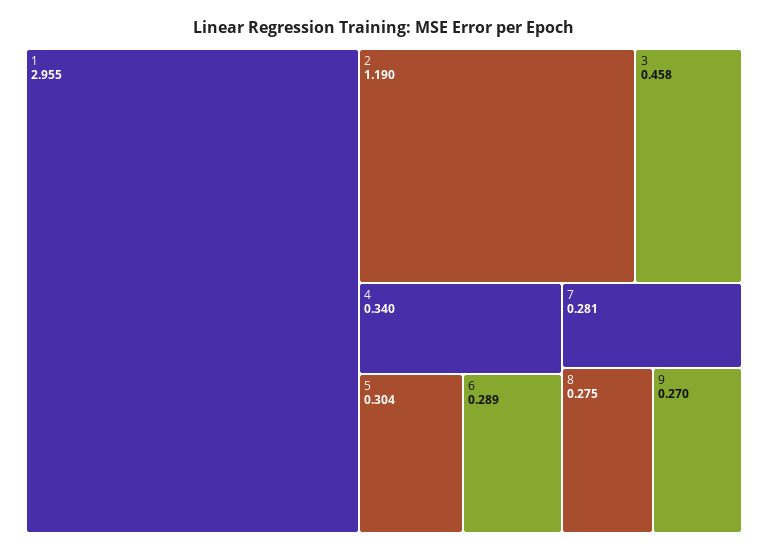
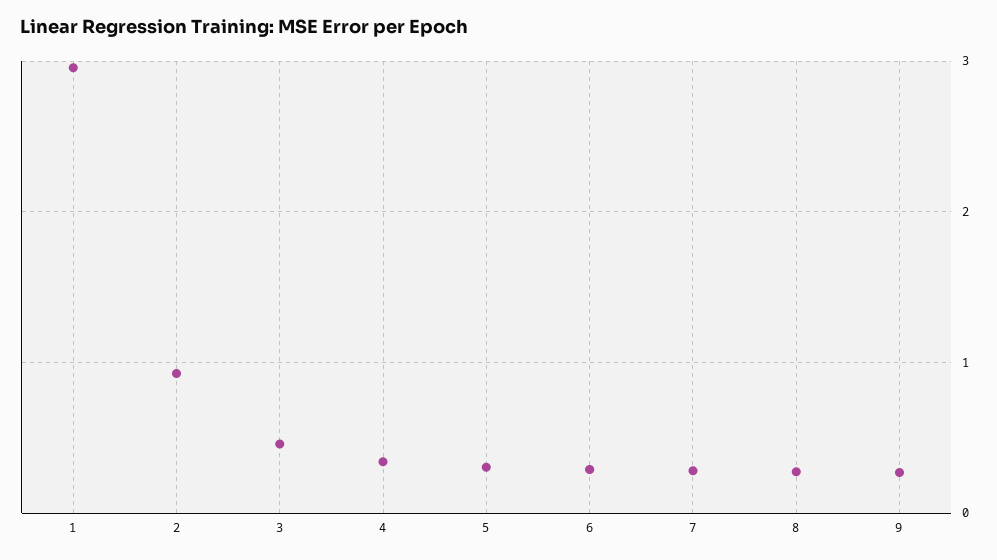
2: 1.19 -> 0.9

